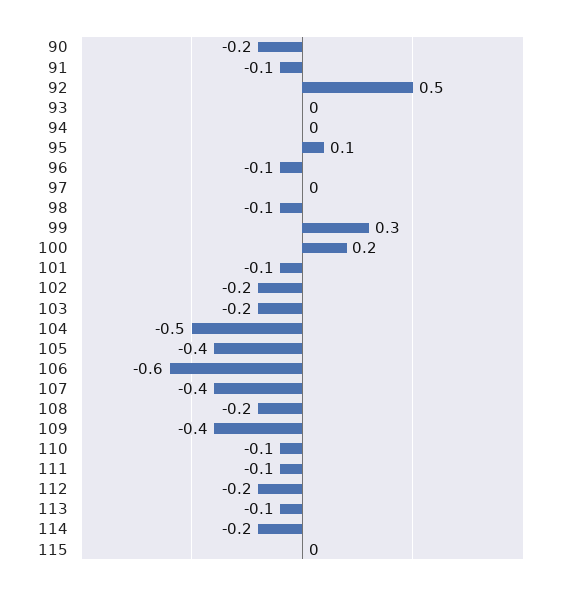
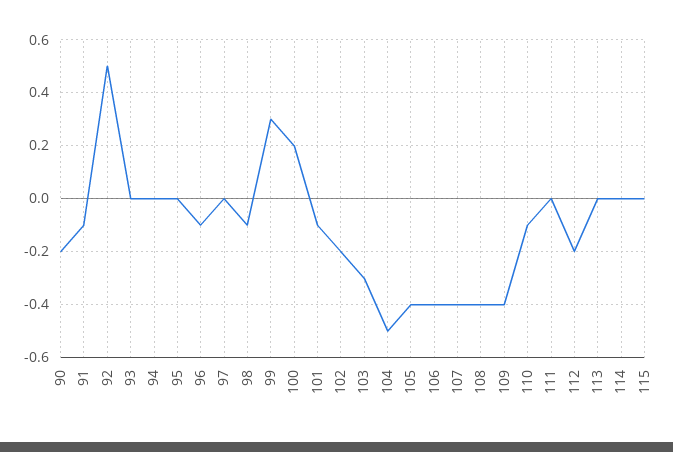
95: 0.1 -> 0
103: -0.2 -> -0.3
106: -0.6 -> -0.4
108: -0.2 -> -0.4
111: -0.1 -> 0
113: -0.1 -> 0
114: -0.2 -> 0

